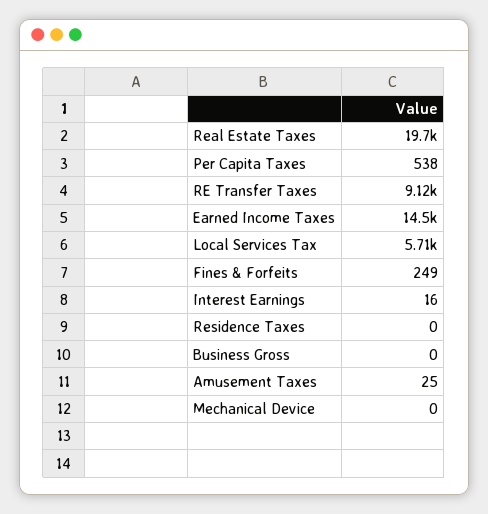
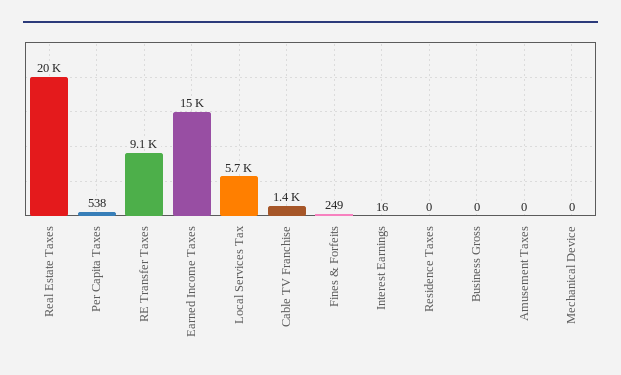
Amusement Taxes: 25 -> 0
Cable TV Franchise: none -> 1400

